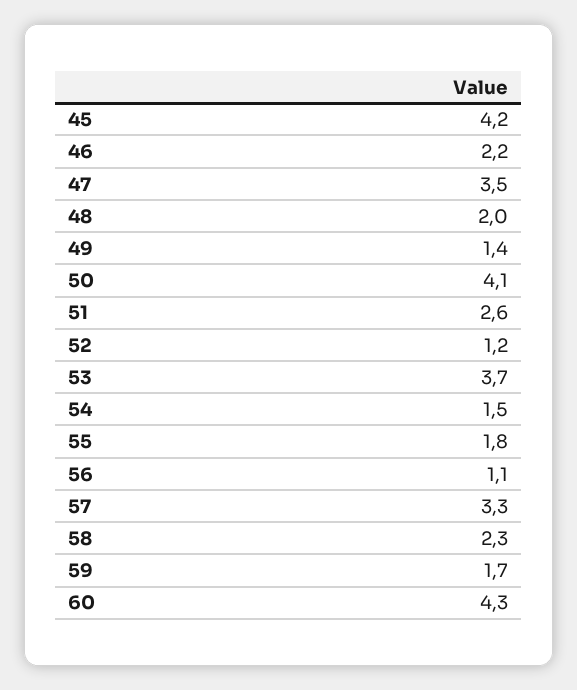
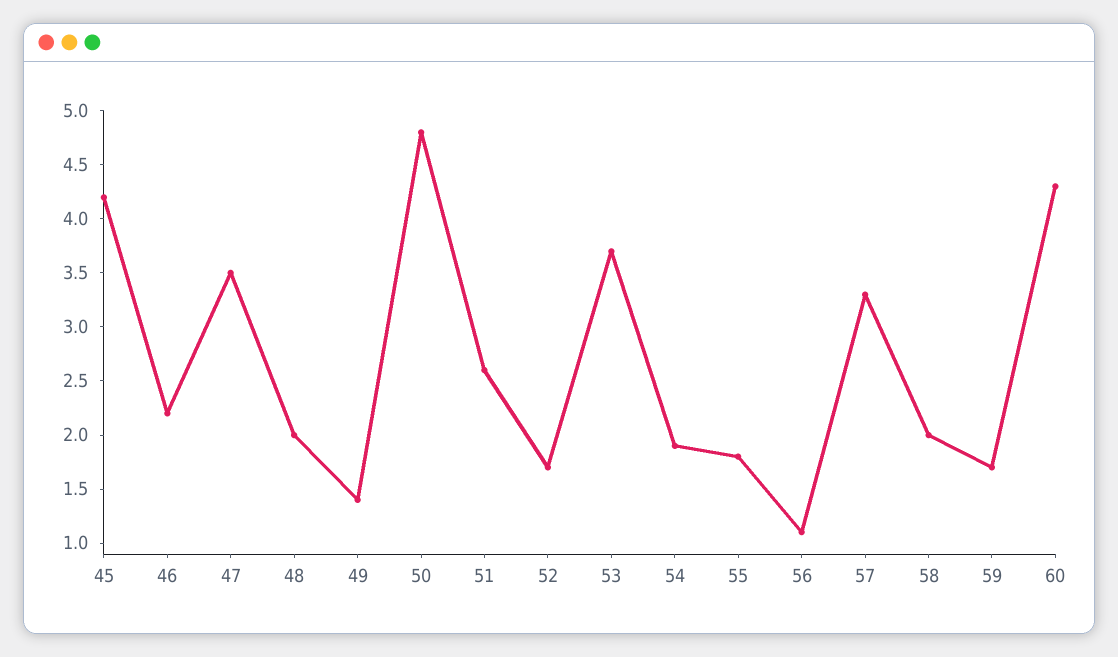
50: 4.1 -> 4.8
52: 1.2 -> 1.7
54: 1.5 -> 1.9
58: 2.3 -> 2

